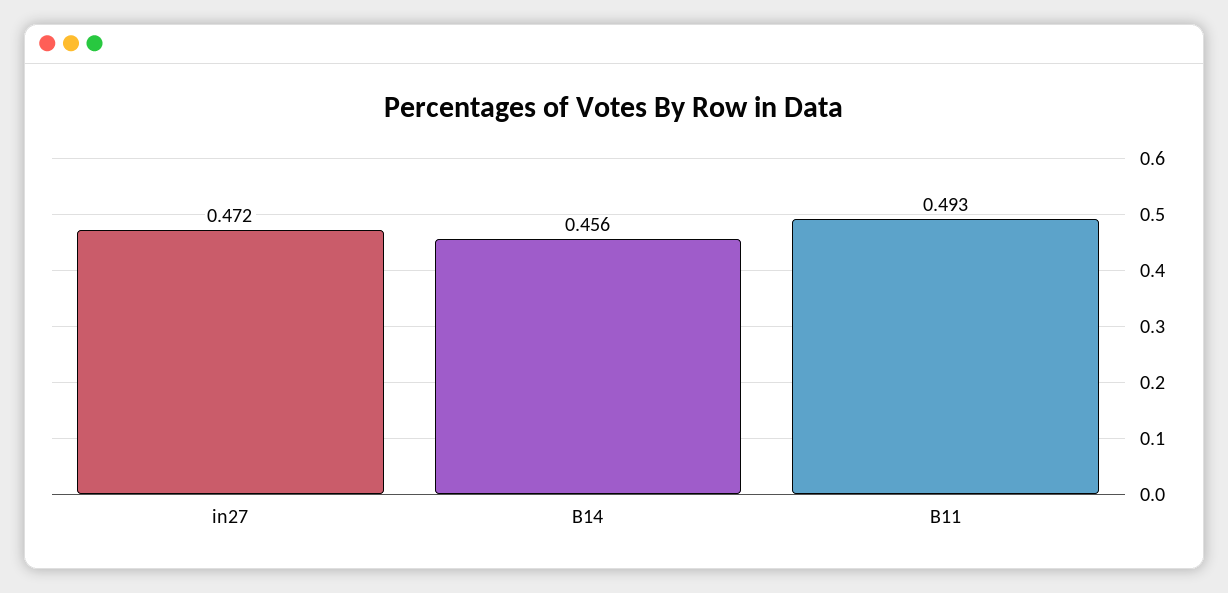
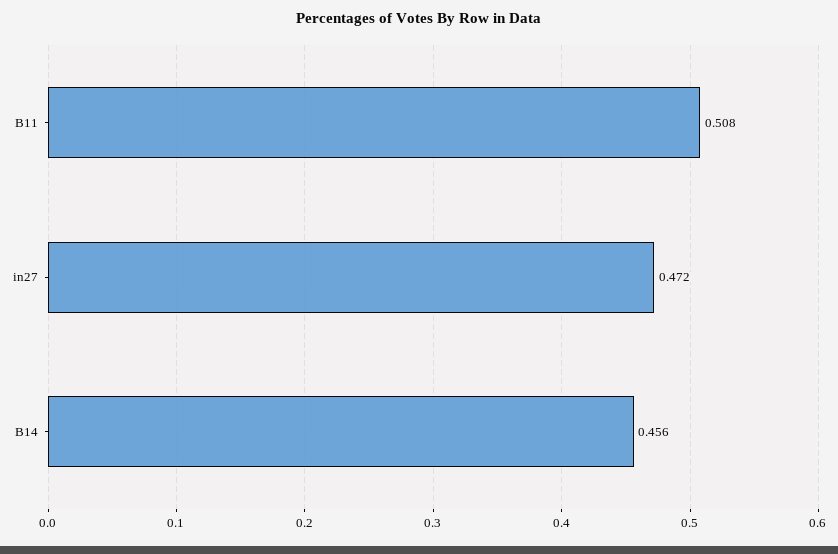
B11: 0.493 -> 0.508

